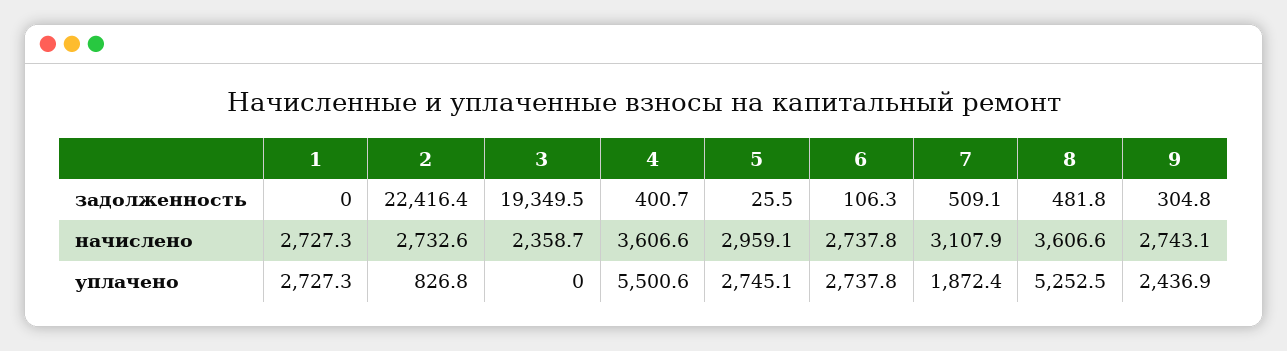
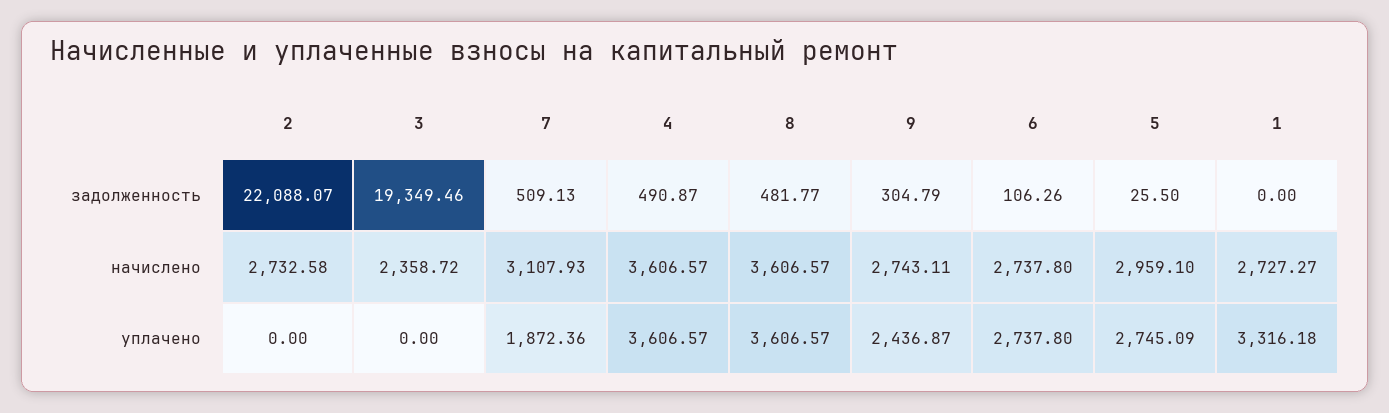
2, задолженность: 22416.4 -> 22088.07
4, задолженность: 400.7 -> 490.87
1, уплачено: 2727.3 -> 3316.18
2, уплачено: 826.8 -> 0
4, уплачено: 5500.6 -> 3606.57
8, уплачено: 5252.5 -> 3606.57

